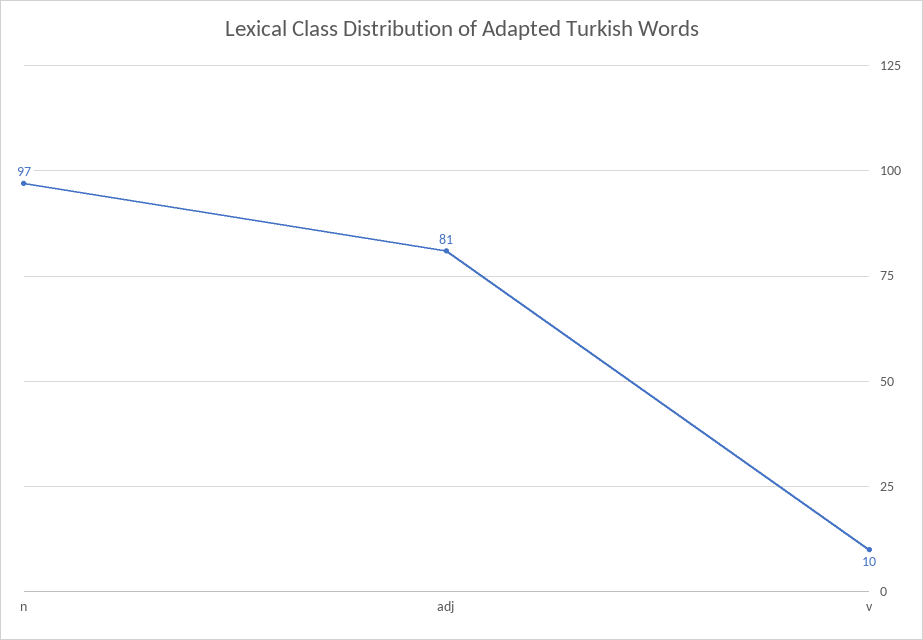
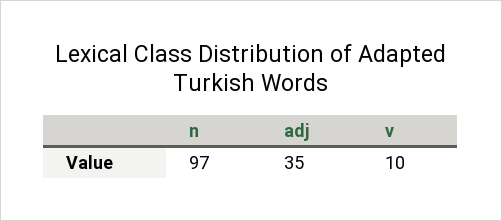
adj: 81 -> 35

